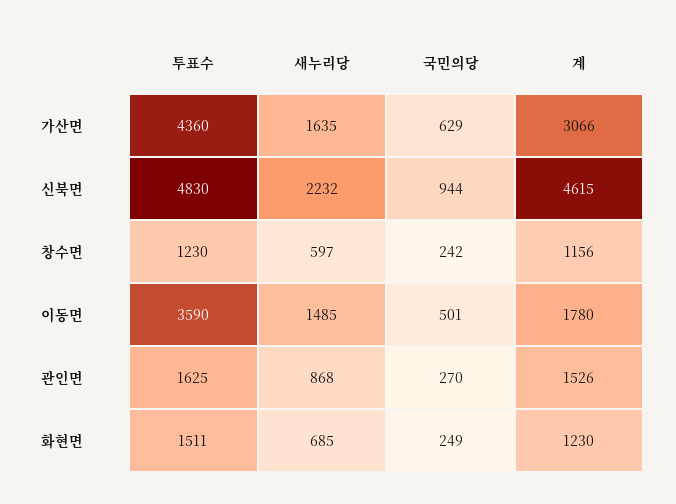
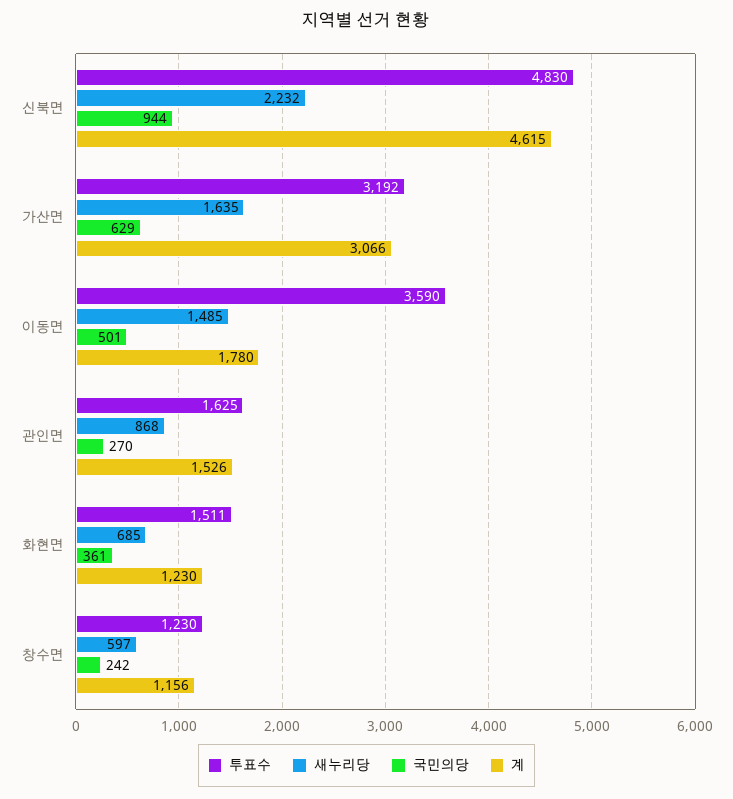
투표수, 가산면: 4360 -> 3192
국민의당, 화현면: 249 -> 361

